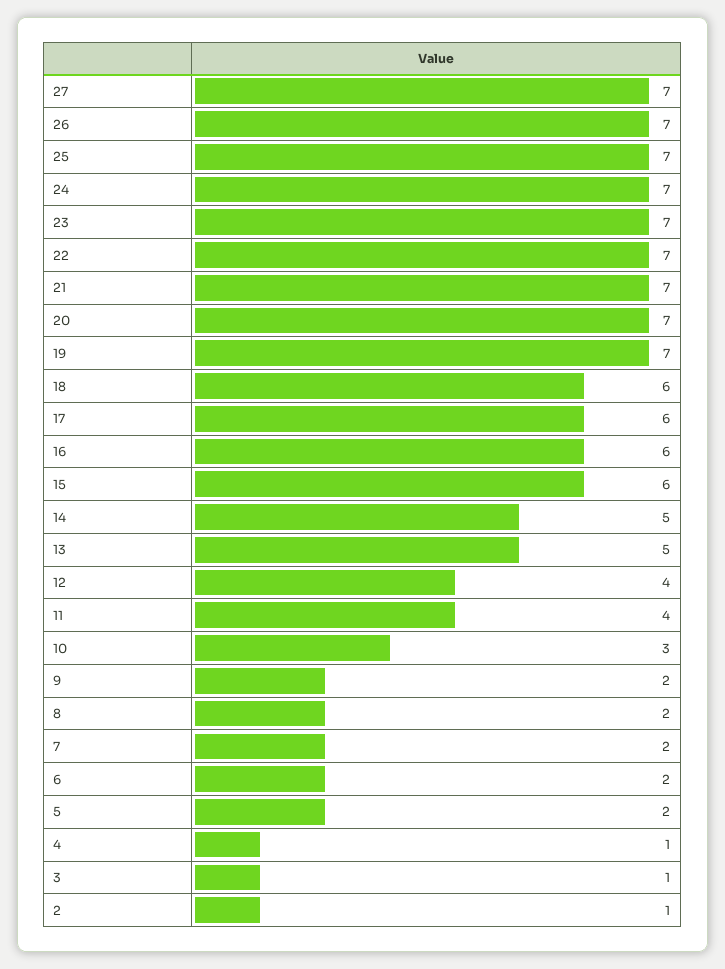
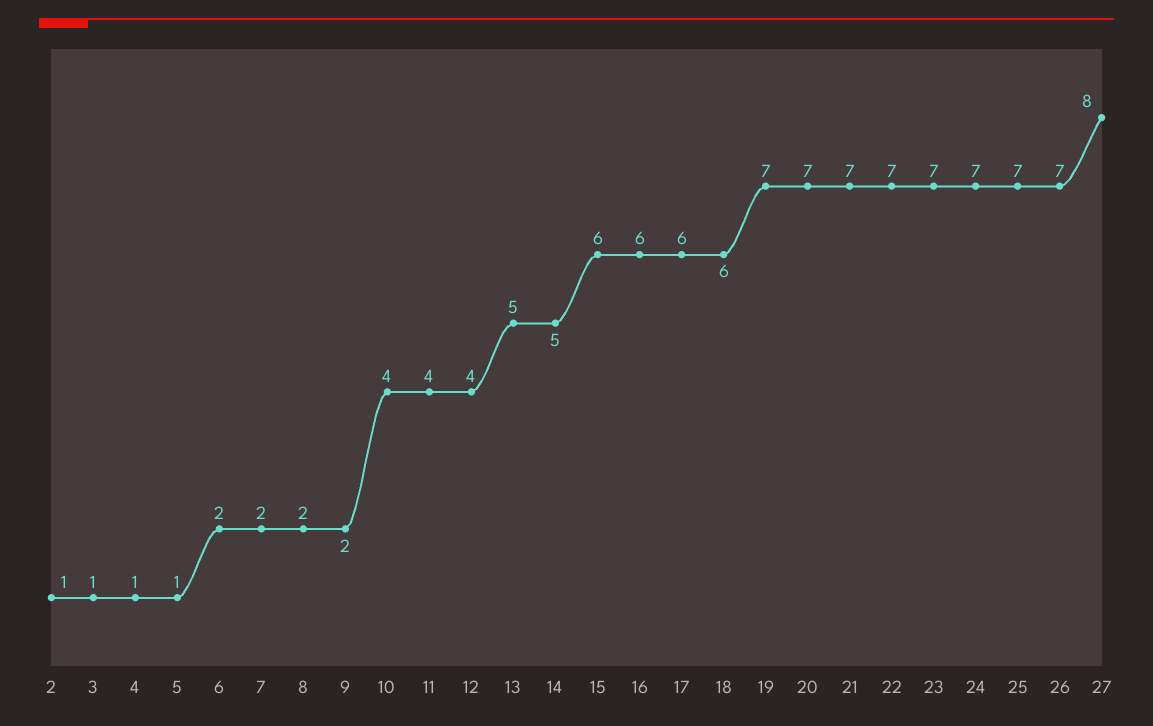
27: 7 -> 8
10: 3 -> 4
5: 2 -> 1

